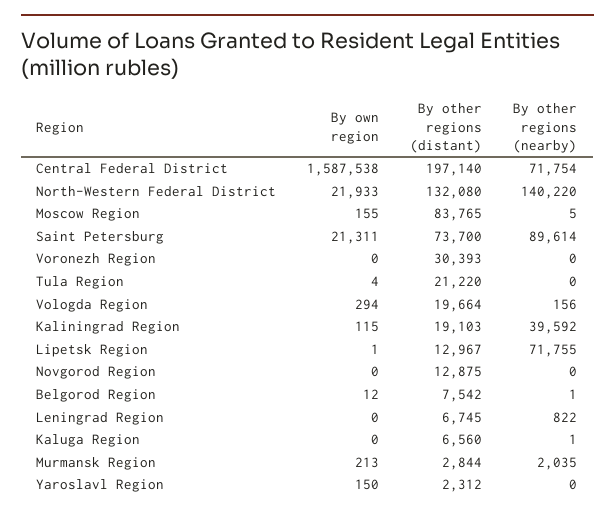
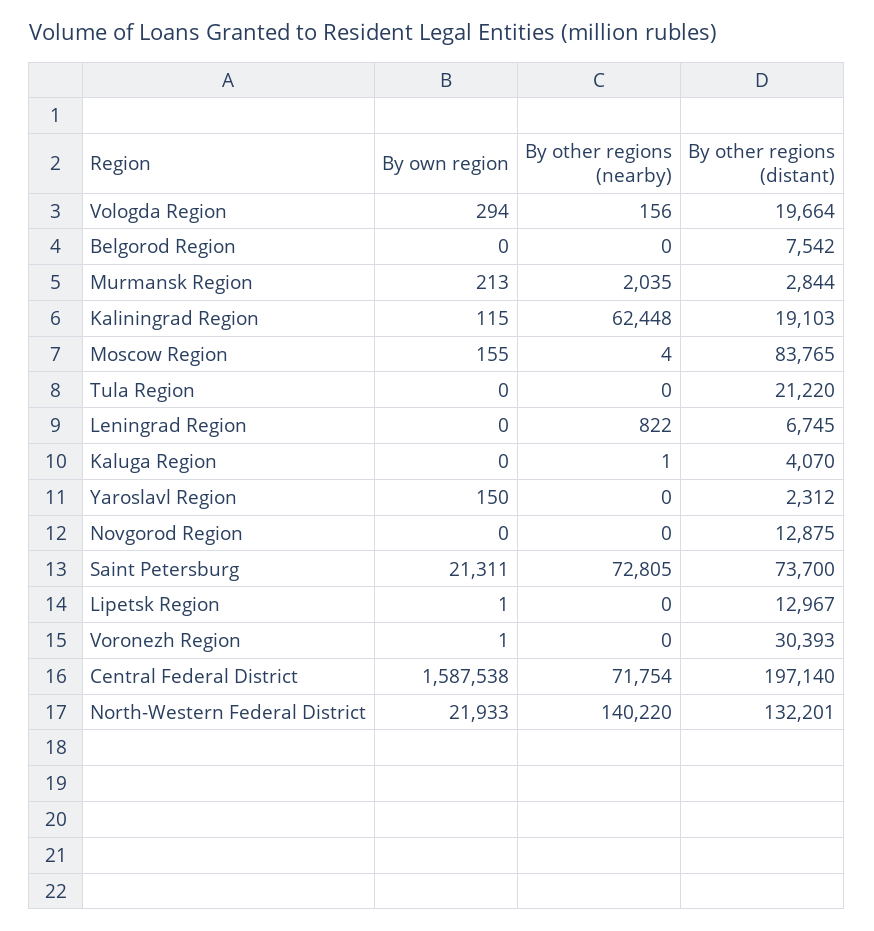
By other regions (distant), North-Western Federal District: 132080 -> 132201
By other regions (nearby), Moscow Region: 5 -> 4
By other regions (nearby), Saint Petersburg: 89614 -> 72805
By own region, Voronezh Region: 0 -> 1
By own region, Tula Region: 4 -> 0
By other regions (nearby), Kaliningrad Region: 39592 -> 62448
By other regions (nearby), Lipetsk Region: 71755 -> 0
By own region, Belgorod Region: 12 -> 0
By other regions (nearby), Belgorod Region: 1 -> 0
By other regions (distant), Kaluga Region: 6560 -> 4070

